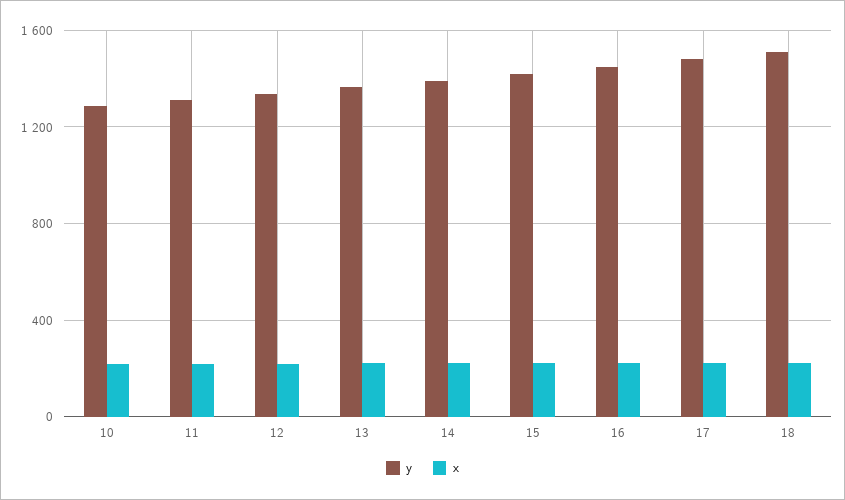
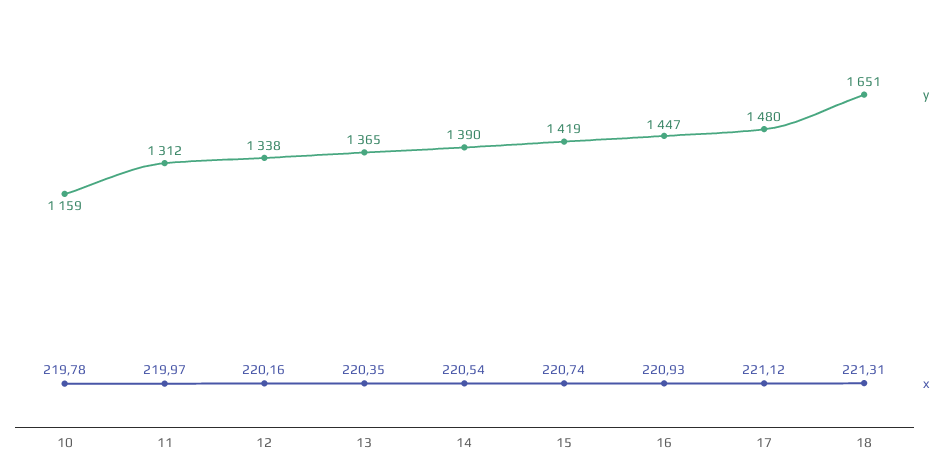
y, 10: 1300 -> 1159
y, 18: 1500 -> 1651

